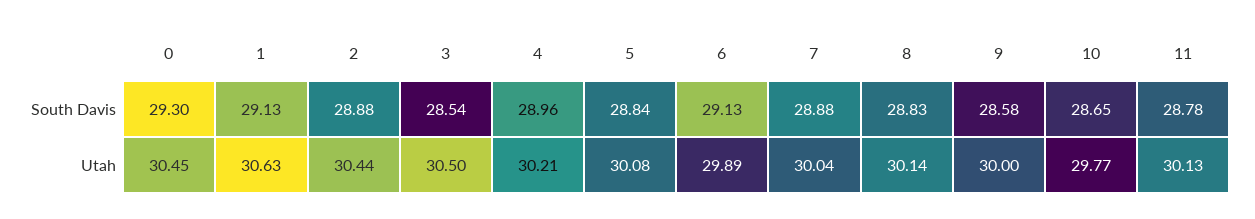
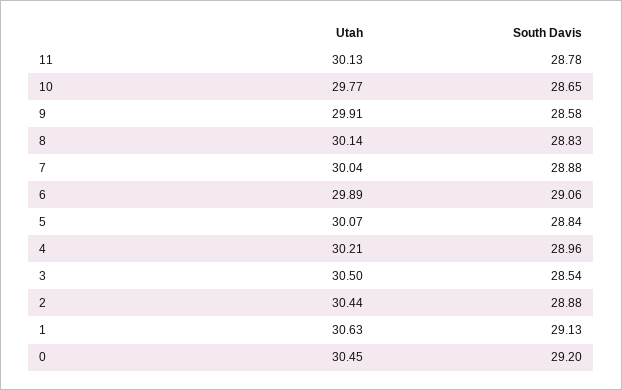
0, South Davis: 29.3 -> 29.2
6, South Davis: 29.13 -> 29.06
5, Utah: 30.08 -> 30.07
9, Utah: 30 -> 29.91

